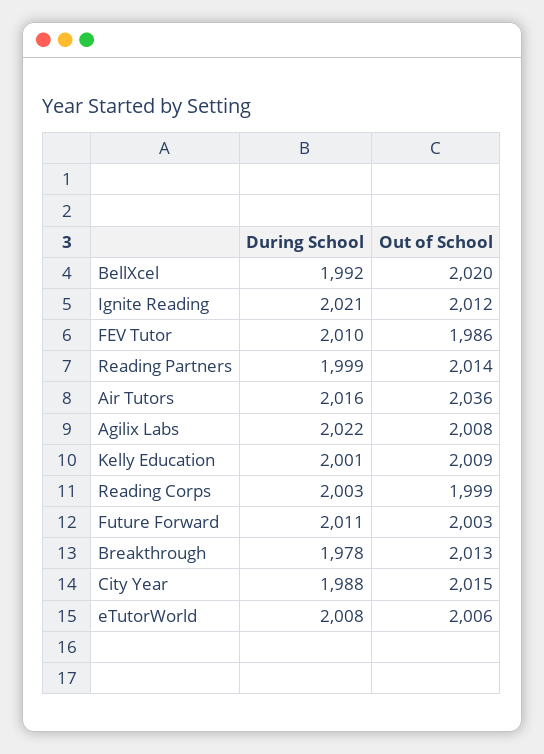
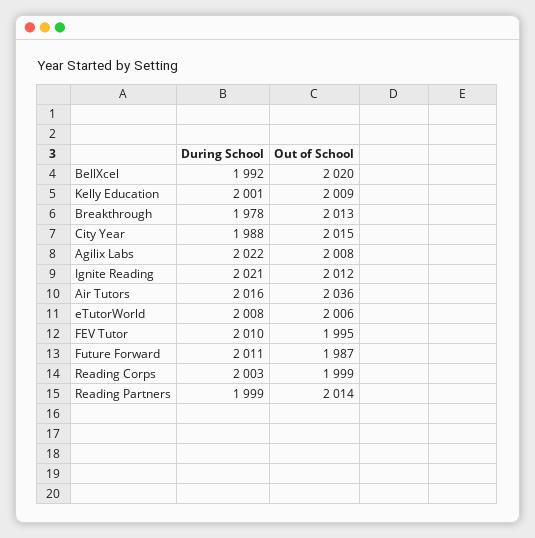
Out of School, FEV Tutor: 1986 -> 1995
Out of School, Future Forward: 2003 -> 1987

